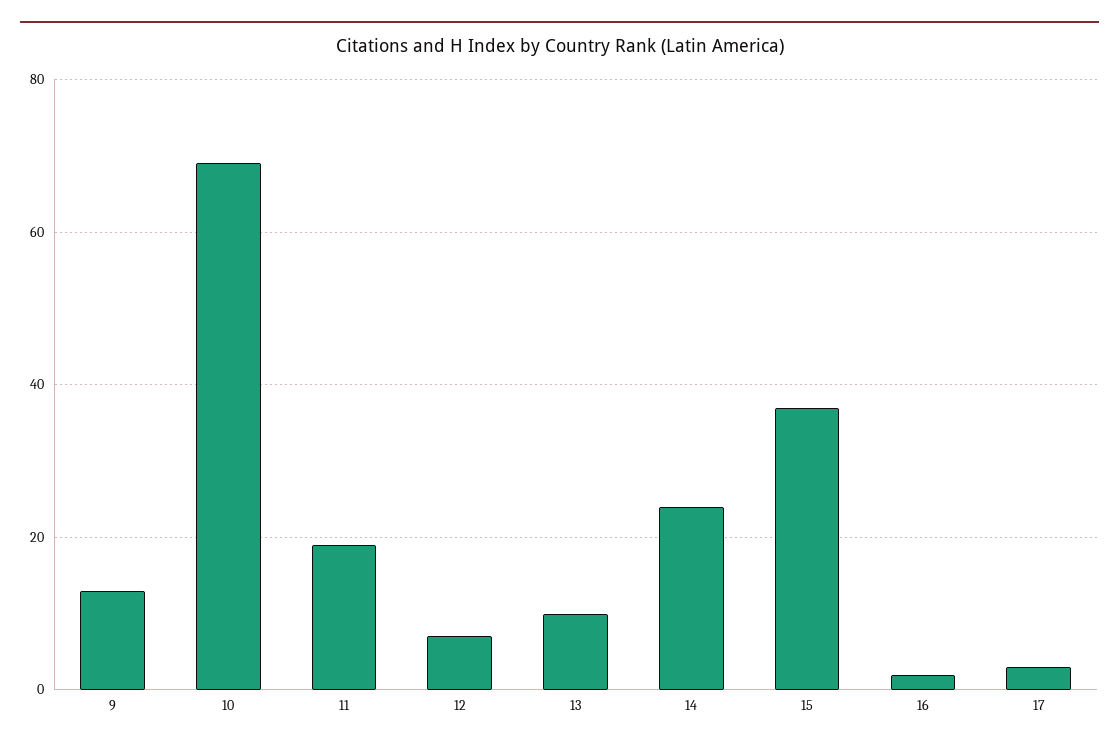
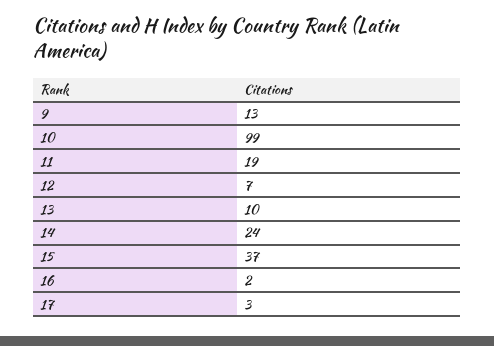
10: 70 -> 99

